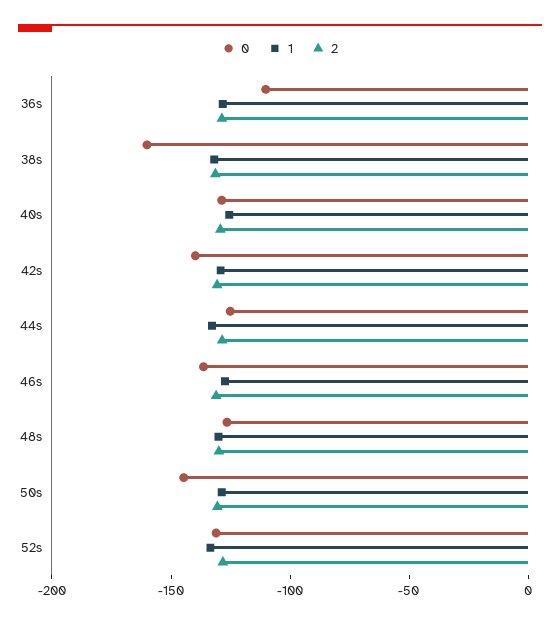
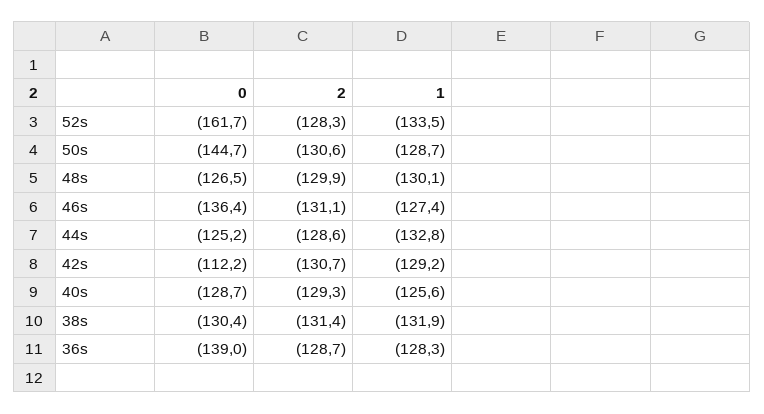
0, 36s: -110 -> -139
0, 38s: -160 -> -130.4
0, 42s: -140 -> -112.2
0, 52s: -130 -> -161.7

